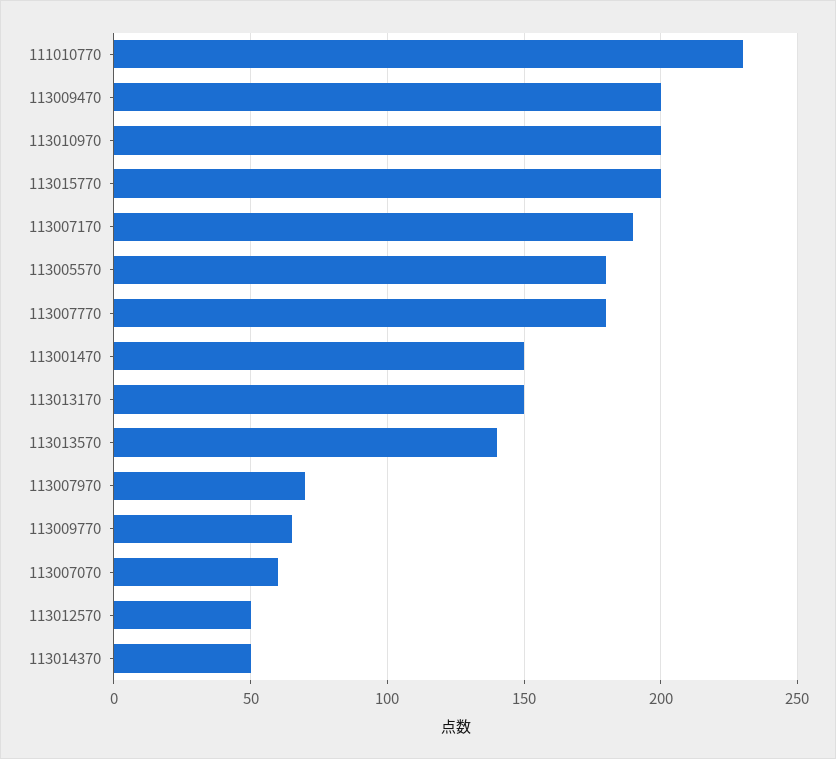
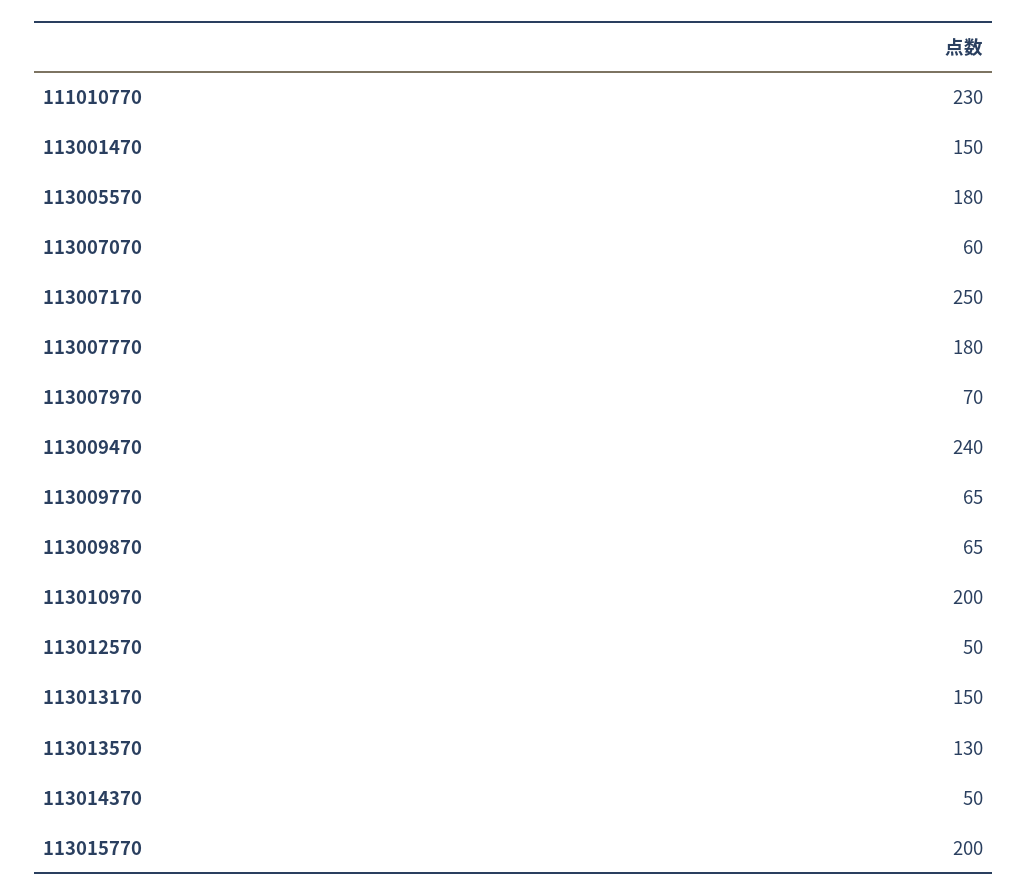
113009470: 200 -> 240
113007170: 190 -> 250
113013570: 140 -> 130
113009870: none -> 65

